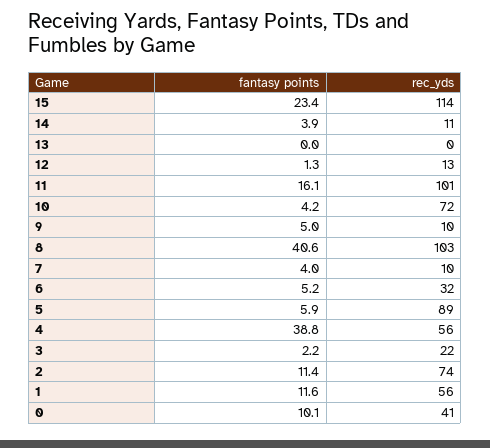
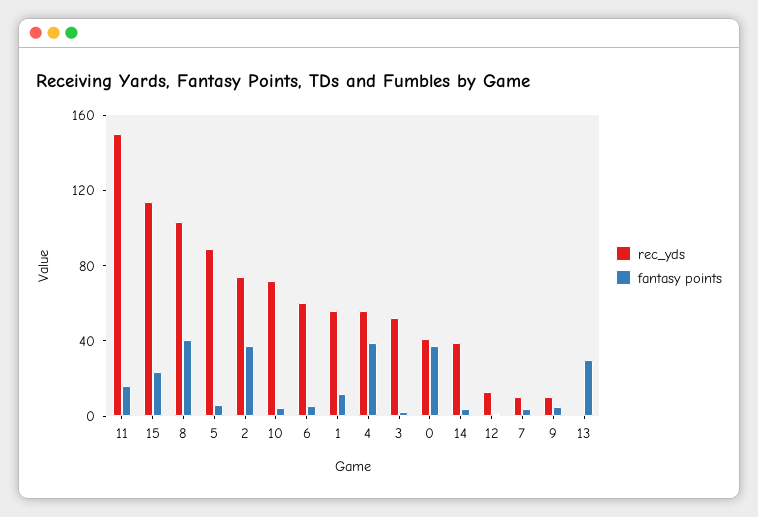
rec_yds, 14: 11 -> 40
fantasy points, 13: 0 -> 30
rec_yds, 11: 101 -> 150
rec_yds, 6: 32 -> 60
rec_yds, 3: 22 -> 50
fantasy points, 2: 11.4 -> 40
fantasy points, 0: 10.1 -> 40

